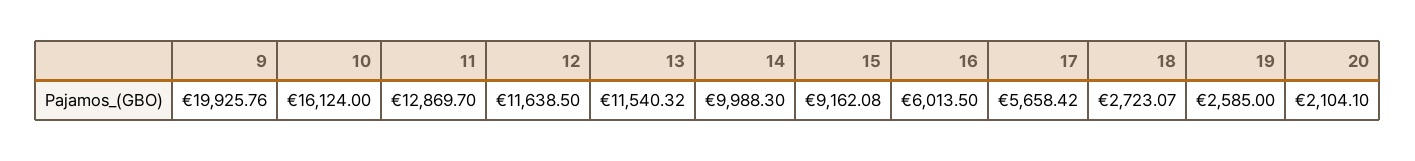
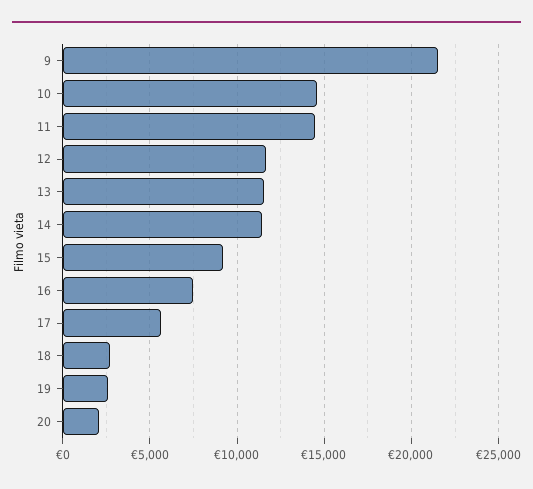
9: 19925.76 -> 21500
10: 16124 -> 14500
11: 12869.7 -> 14500
14: 9988.3 -> 11500
16: 6013.5 -> 7500

